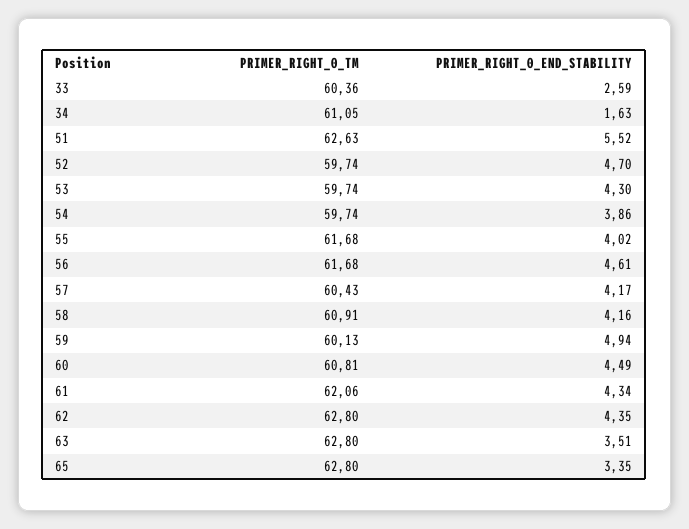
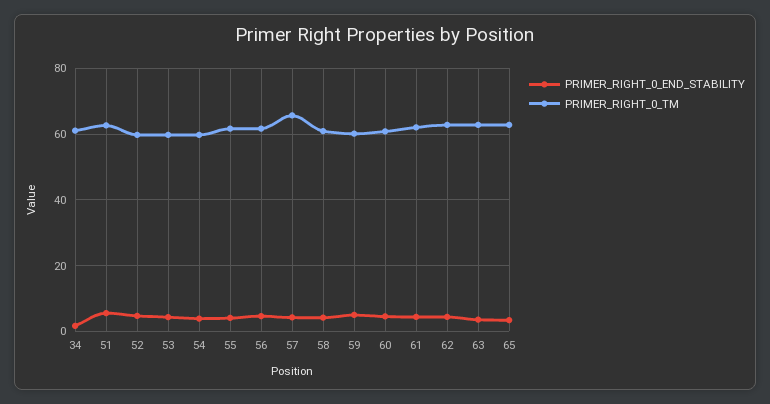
PRIMER_RIGHT_0_TM, 33: 60.36 -> none
PRIMER_RIGHT_0_END_STABILITY, 33: 2.59 -> none
PRIMER_RIGHT_0_TM, 57: 60.43 -> 66

